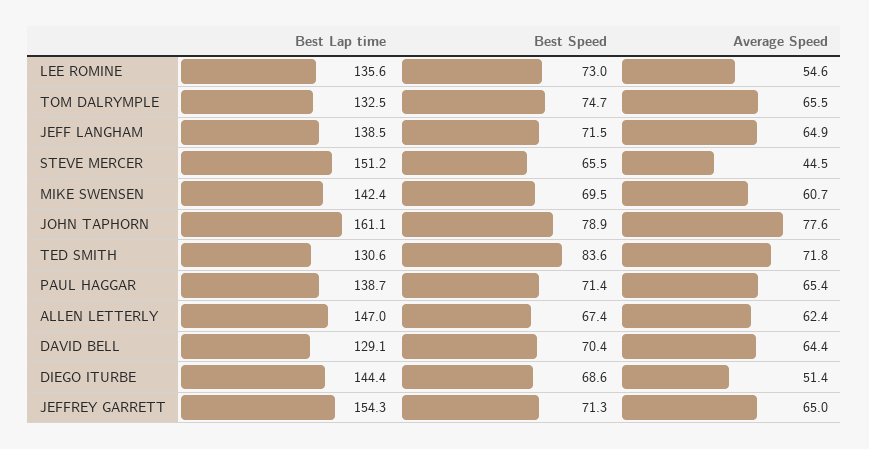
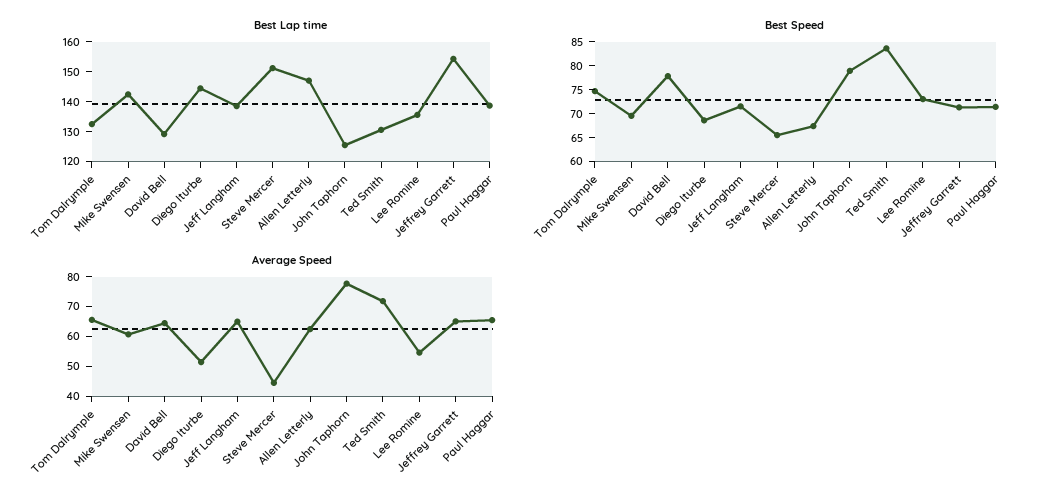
Best Lap time, JOHN TAPHORN: 161.1 -> 125
Best Speed, DAVID BELL: 70.4 -> 77.5

